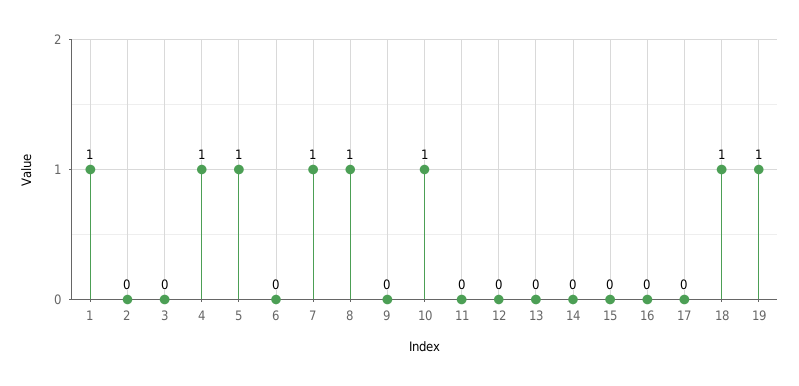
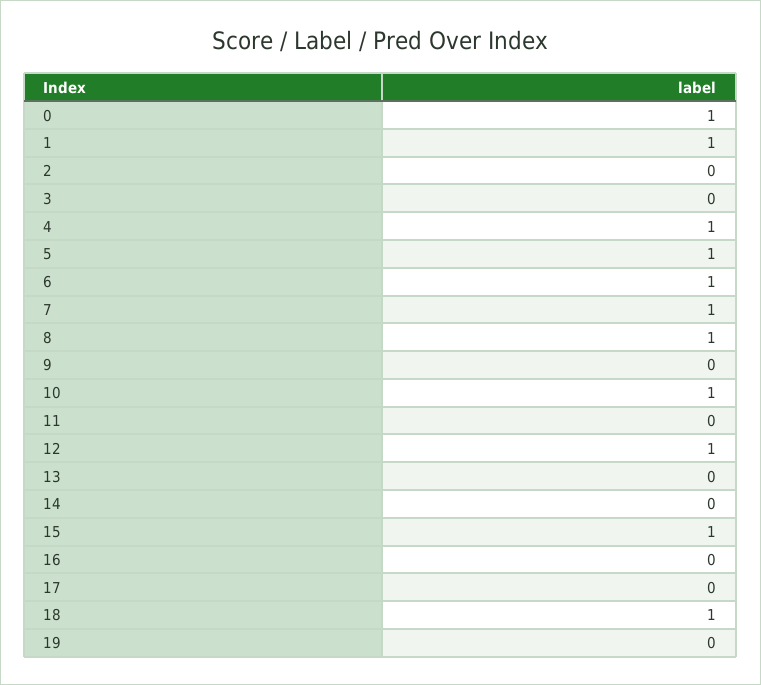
6: 0 -> 1
12: 0 -> 1
15: 0 -> 1
19: 1 -> 0
0: none -> 1

